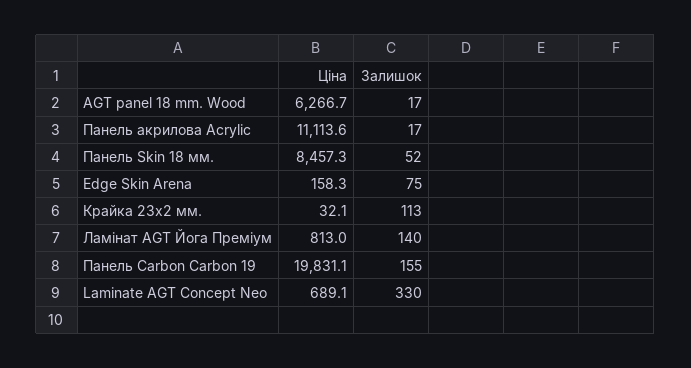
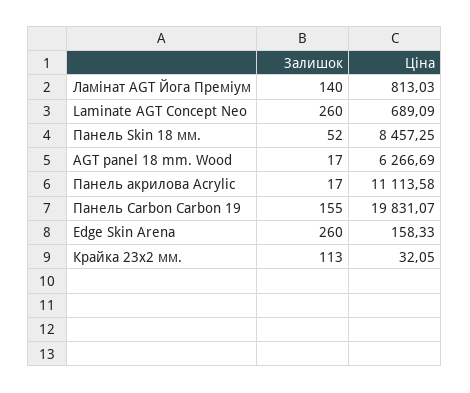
Залишок, Edge Skin Arena: 75 -> 260
Залишок, Laminate AGT Concept Neo: 330 -> 260

